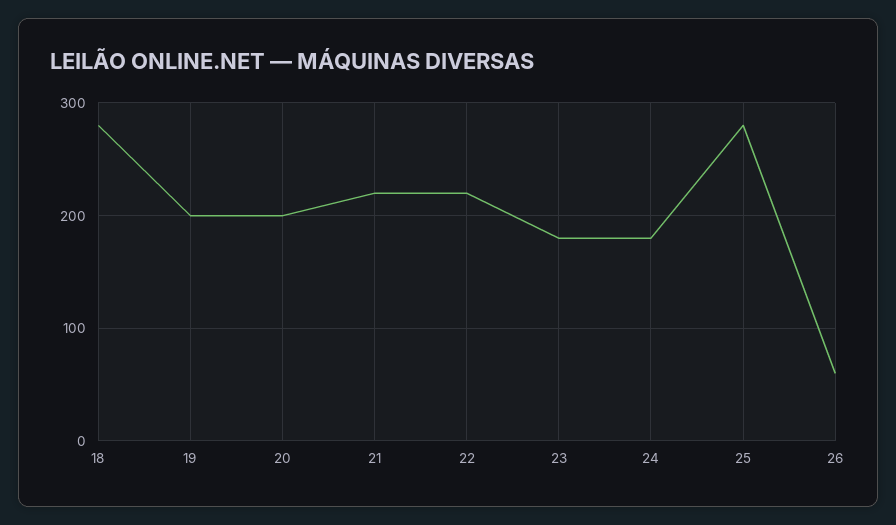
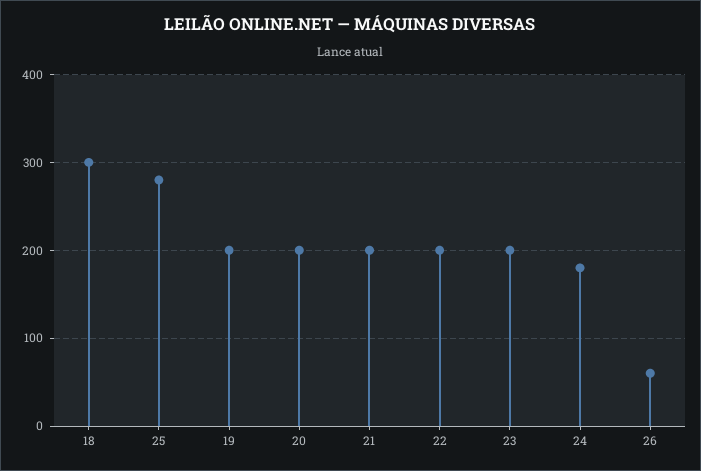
18: 280 -> 300
21: 220 -> 200
22: 220 -> 200
23: 180 -> 200

